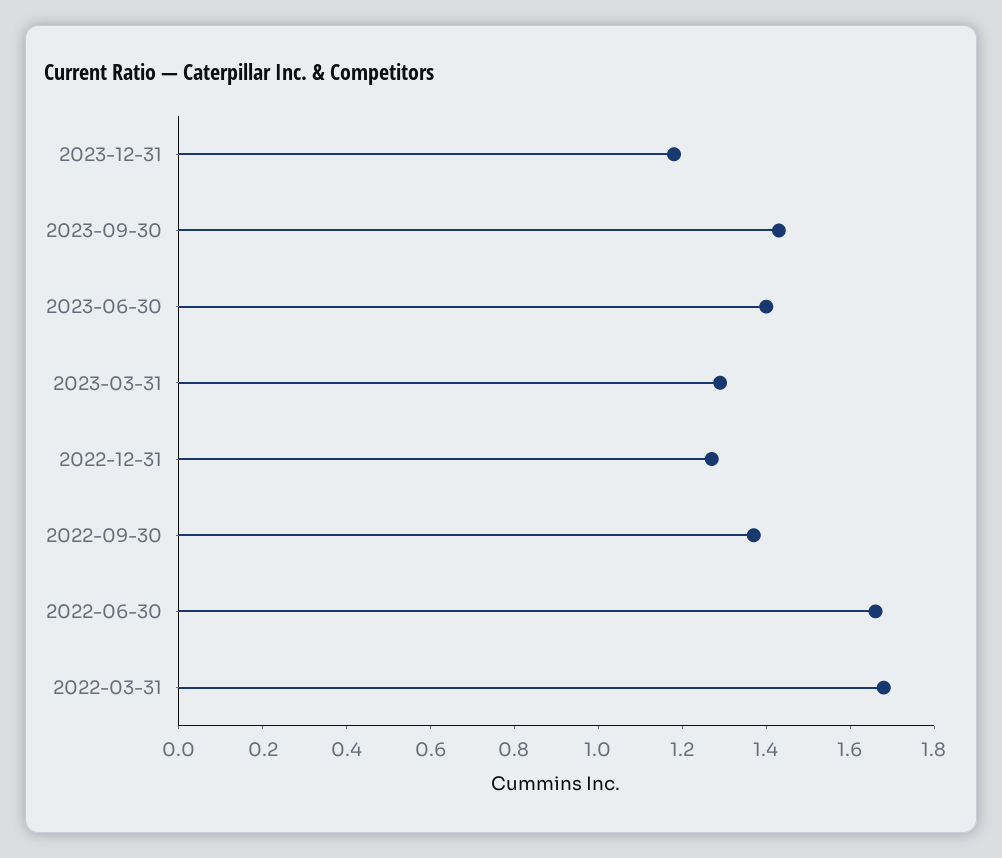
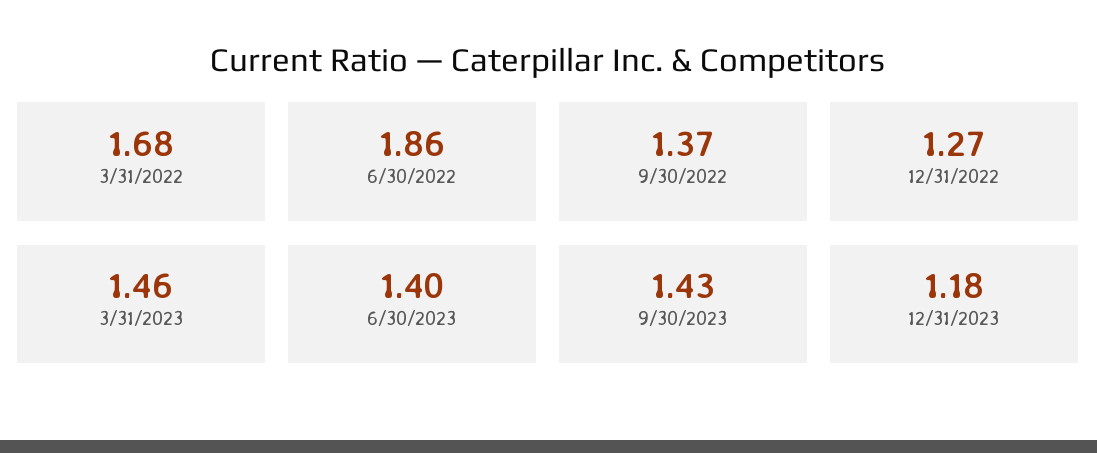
2023-03-31: 1.3 -> 1.46
2022-06-30: 1.65 -> 1.86

